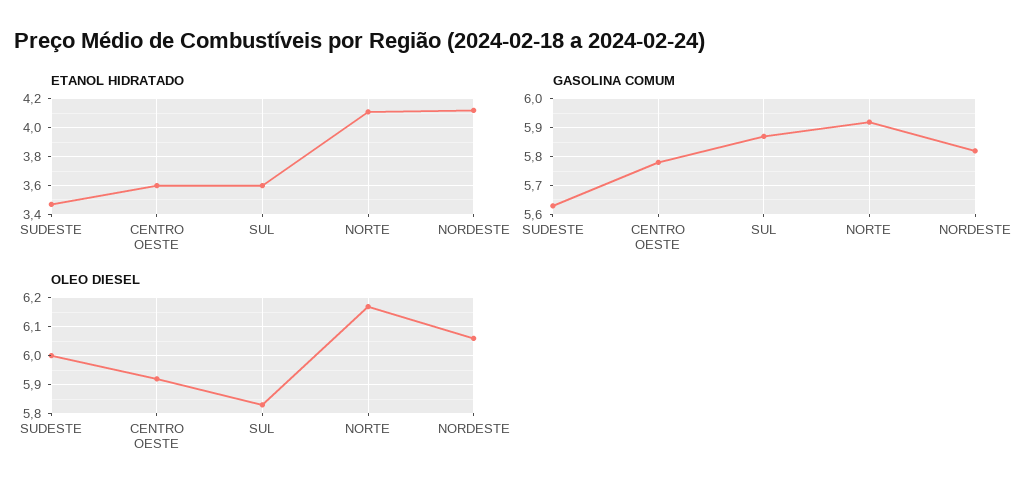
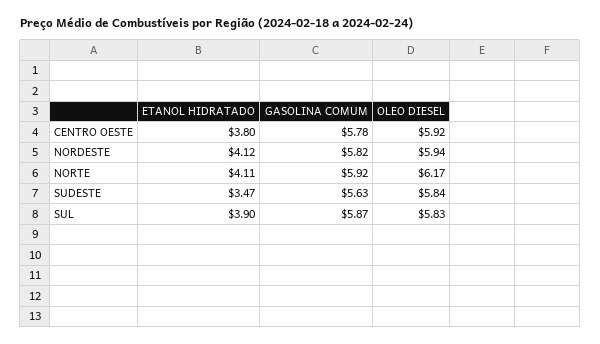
ETANOL HIDRATADO, CENTRO OESTE: 3.6 -> 3.8
ETANOL HIDRATADO, SUL: 3.6 -> 3.9
OLEO DIESEL, SUDESTE: 6 -> 5.84
OLEO DIESEL, NORDESTE: 6.05 -> 5.94

